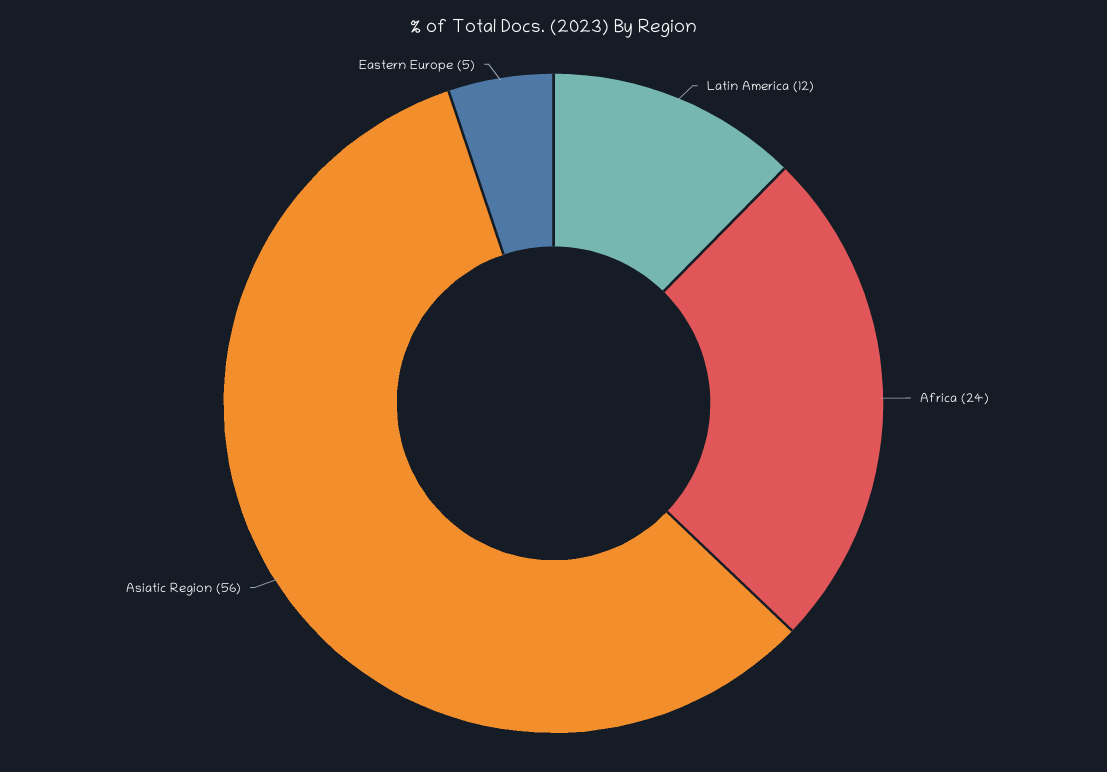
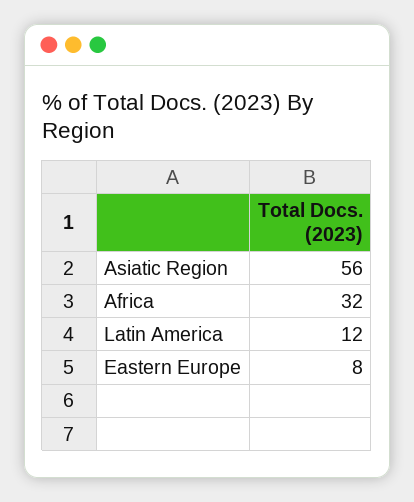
Africa: 24 -> 32
Eastern Europe: 5 -> 8

